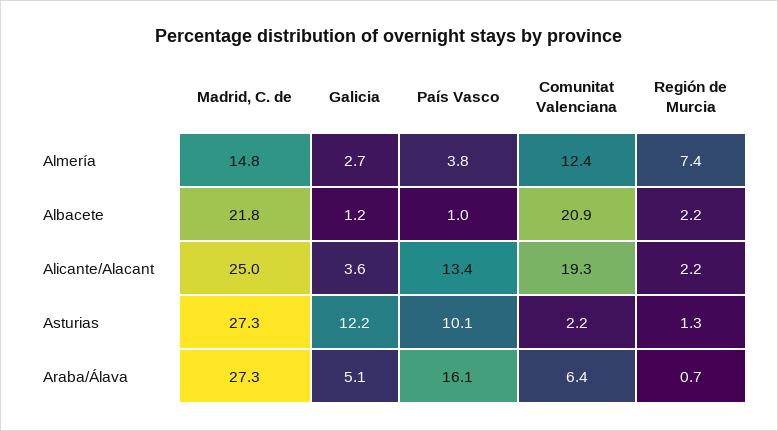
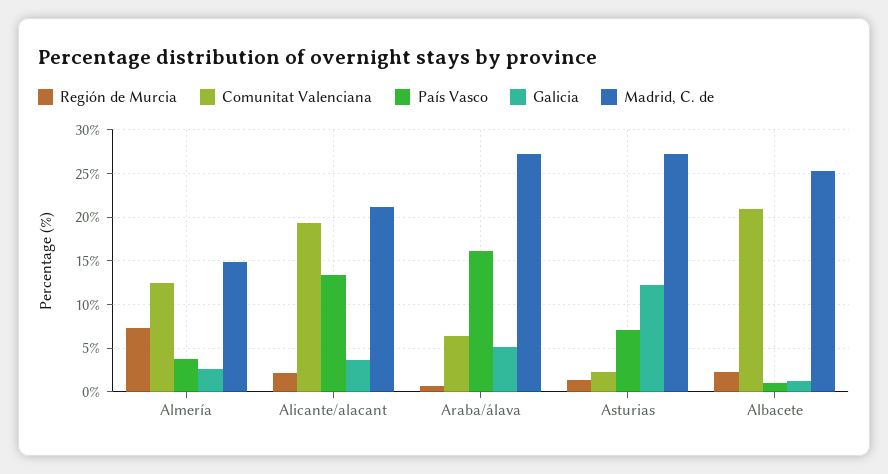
Madrid, C. de, Albacete: 21.8 -> 25
Madrid, C. de, Alicante/Alacant: 25 -> 21
País Vasco, Asturias: 10.1 -> 7

